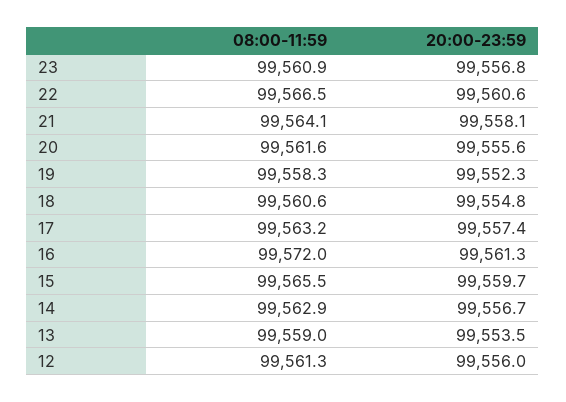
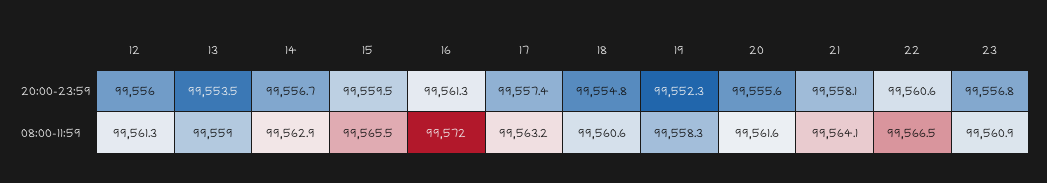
20:00-23:59, 15: 99559.7 -> 99559.5

